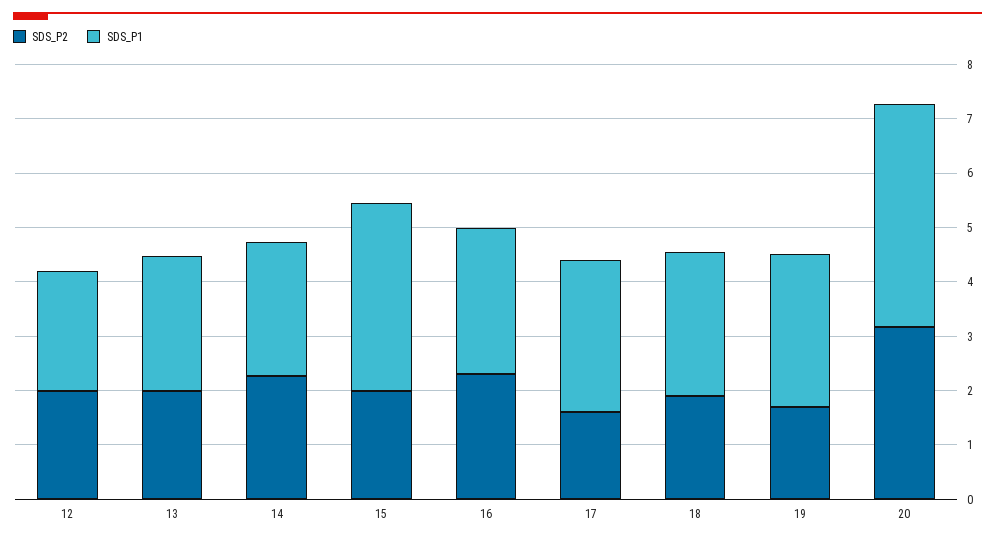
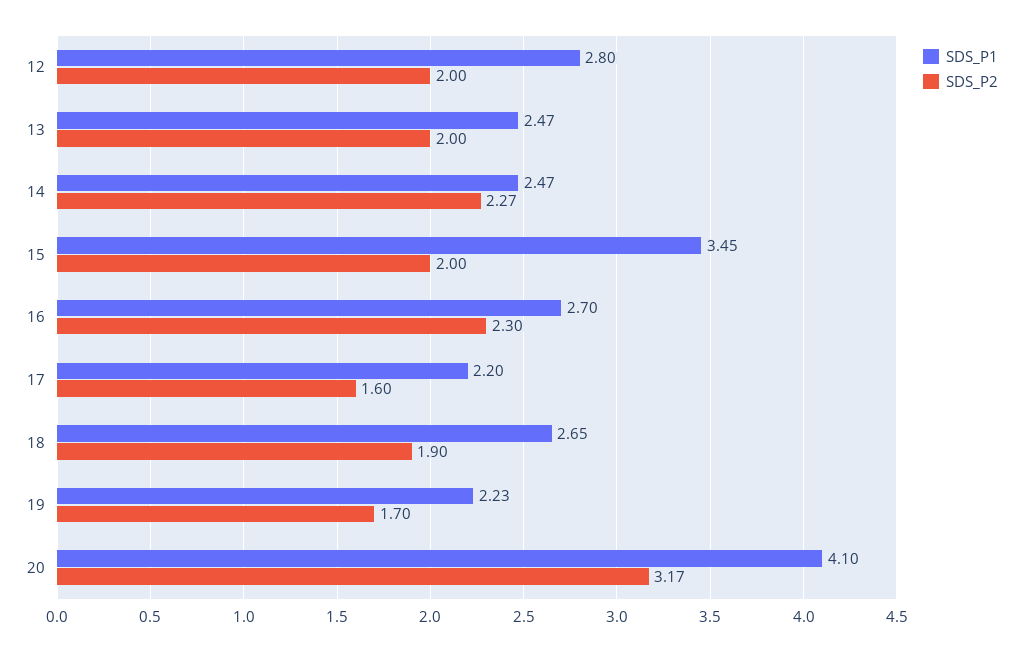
SDS_P1, 12: 2.2 -> 2.8
SDS_P1, 17: 2.8 -> 2.2
SDS_P1, 19: 2.8 -> 2.23

